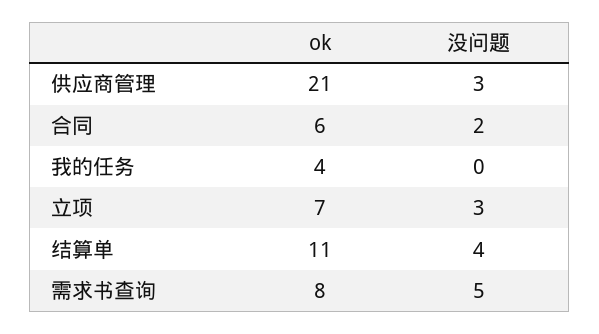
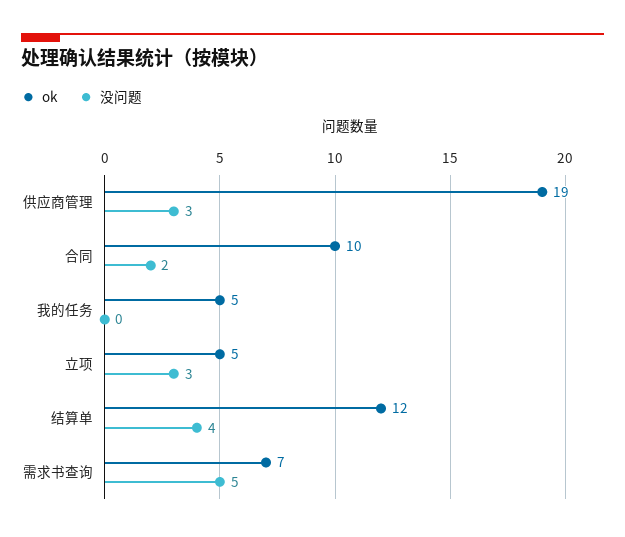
ok, 供应商管理: 21 -> 19
ok, 合同: 6 -> 10
ok, 我的任务: 4 -> 5
ok, 立项: 7 -> 5
ok, 结算单: 11 -> 12
ok, 需求书查询: 8 -> 7

